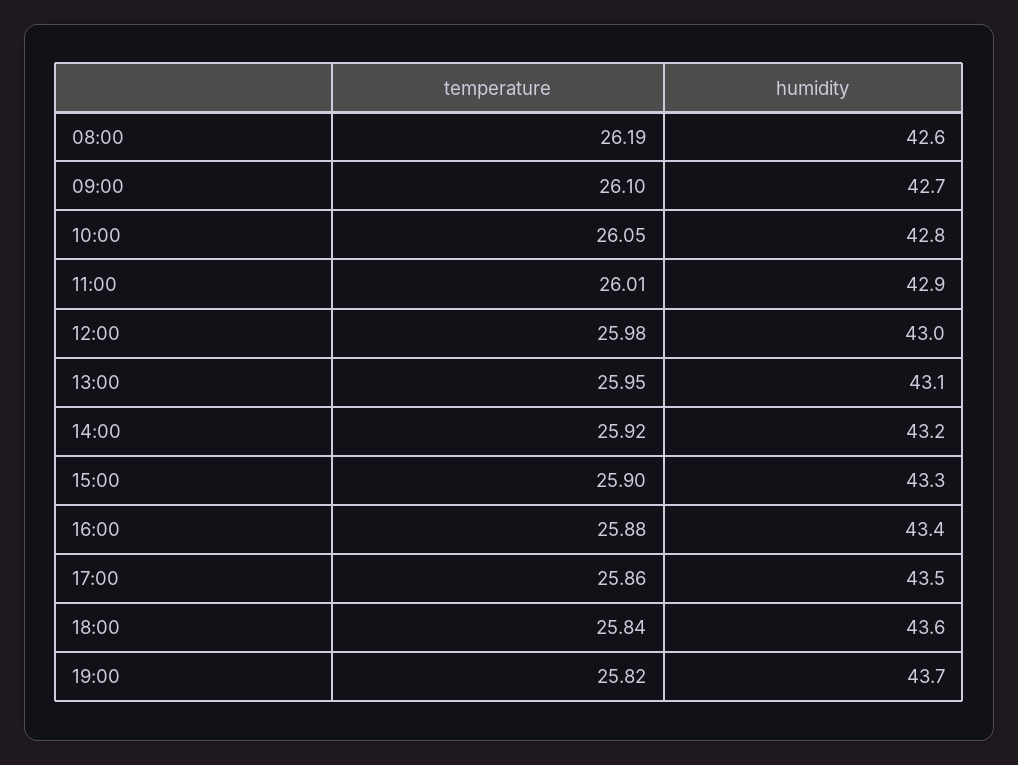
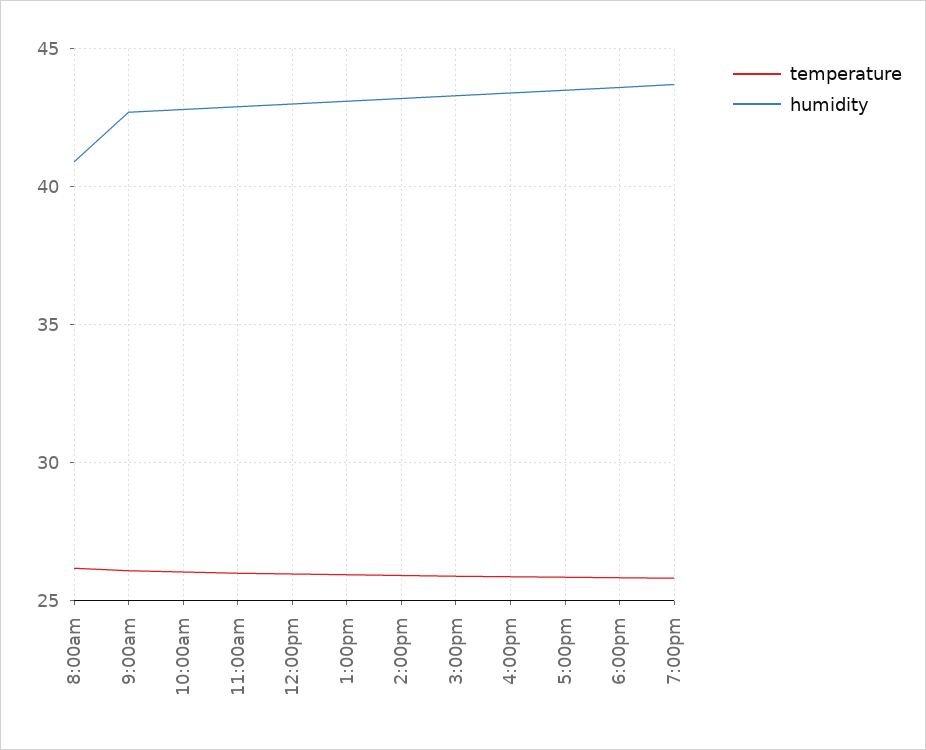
humidity, 08:00: 42.6 -> 41

